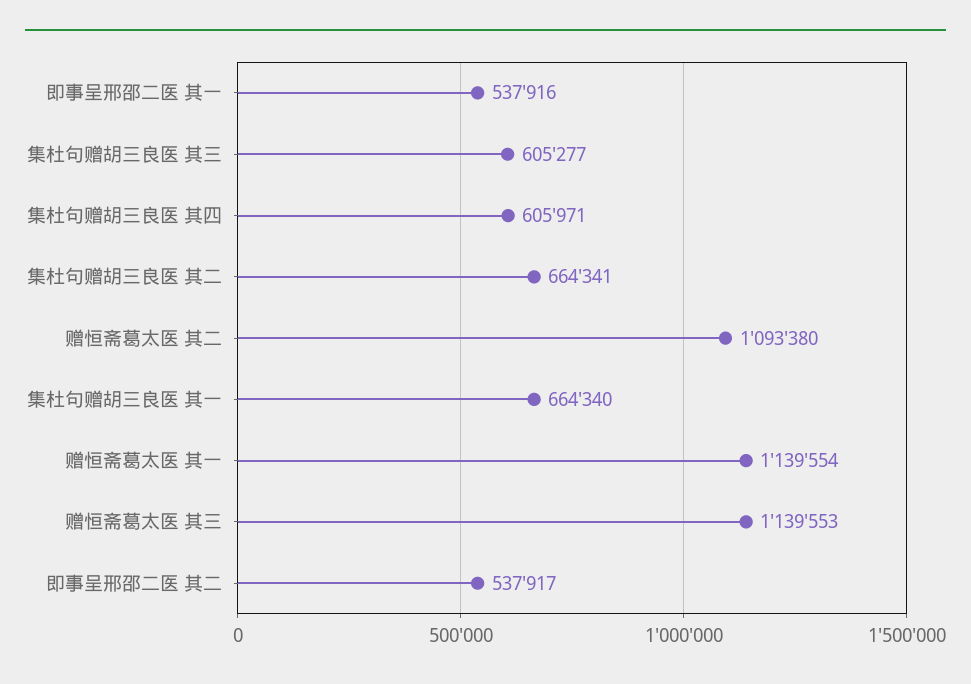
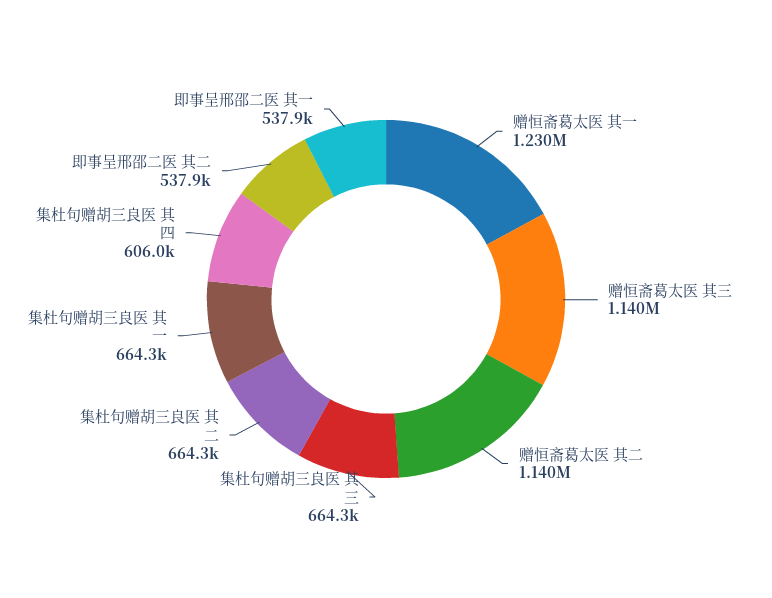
集杜句赠胡三良医 其三: 605277 -> 664300
赠恒斋葛太医 其二: 1093380 -> 1140000
赠恒斋葛太医 其一: 1139554 -> 1230000

